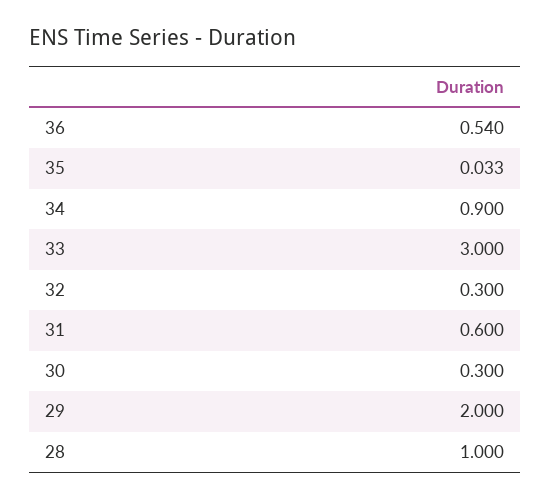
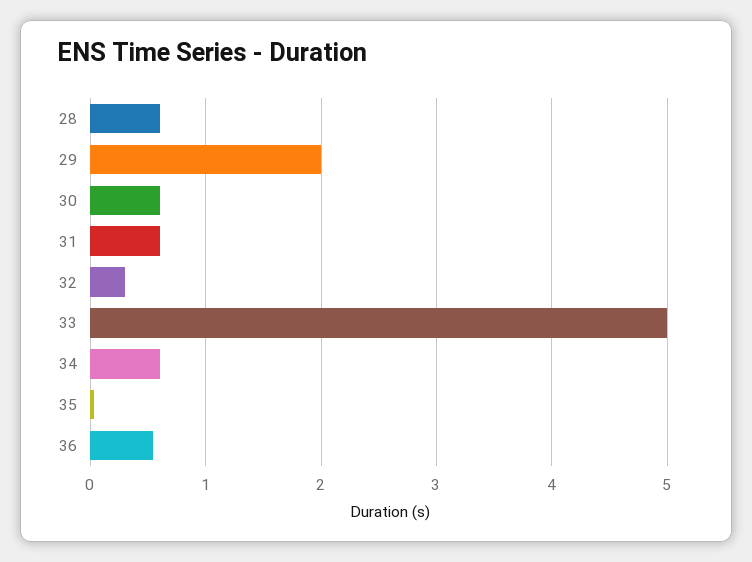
34: 0.9 -> 0.6
33: 3 -> 5
30: 0.3 -> 0.6
28: 1 -> 0.6

